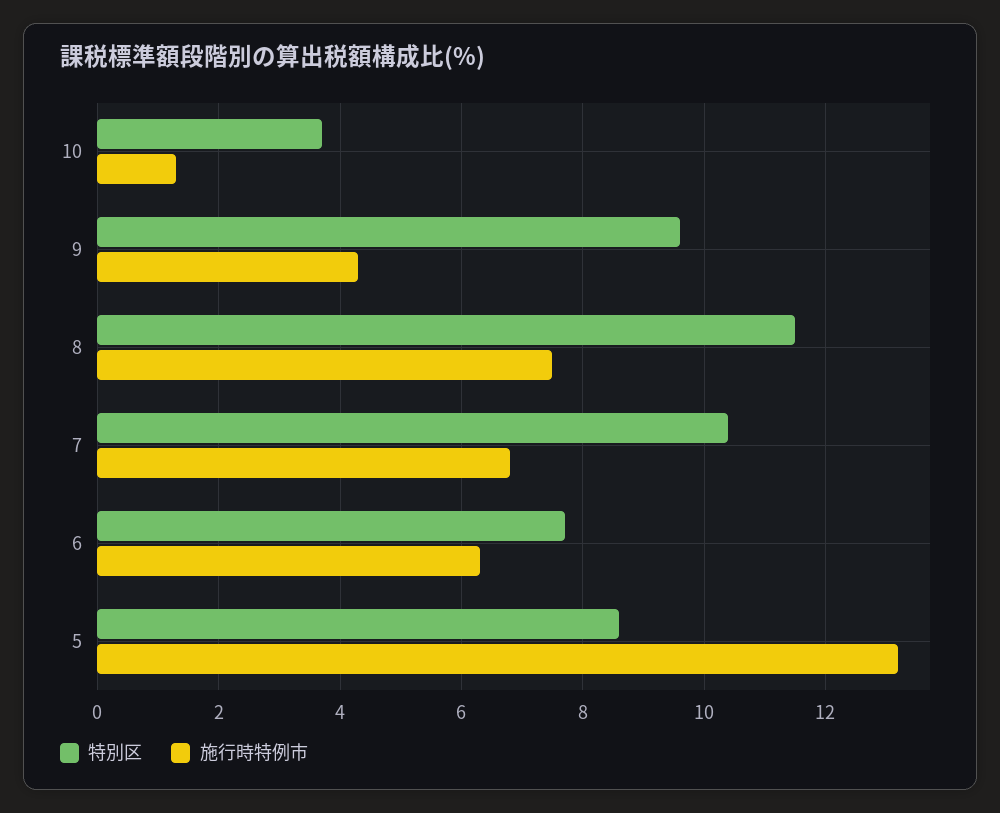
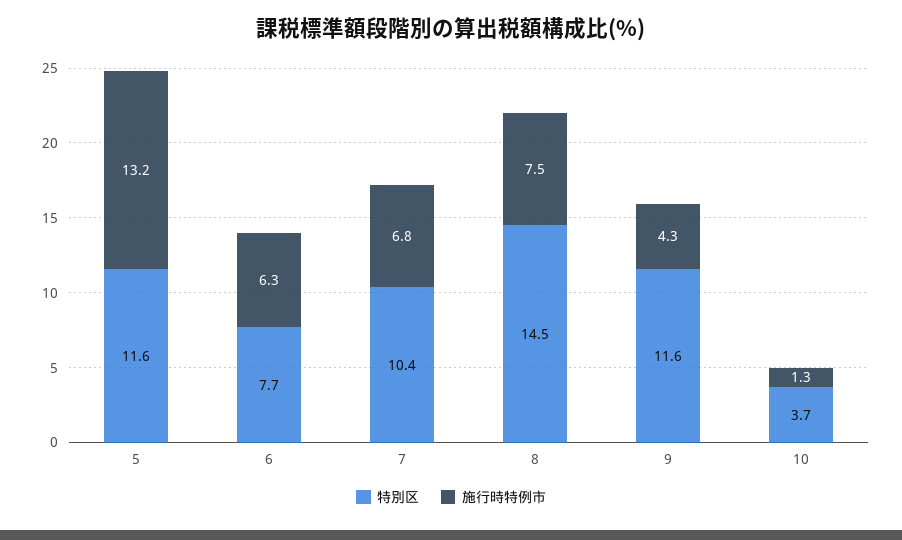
特別区, 9: 9.5 -> 11.6
特別区, 8: 11.5 -> 14.5
特別区, 5: 8.5 -> 11.6

